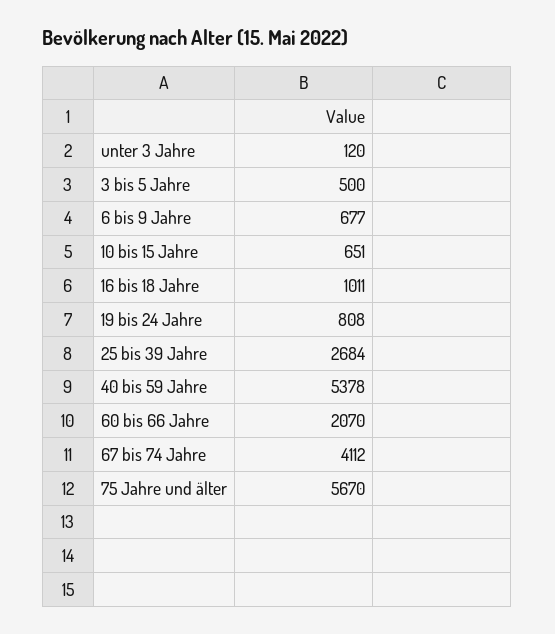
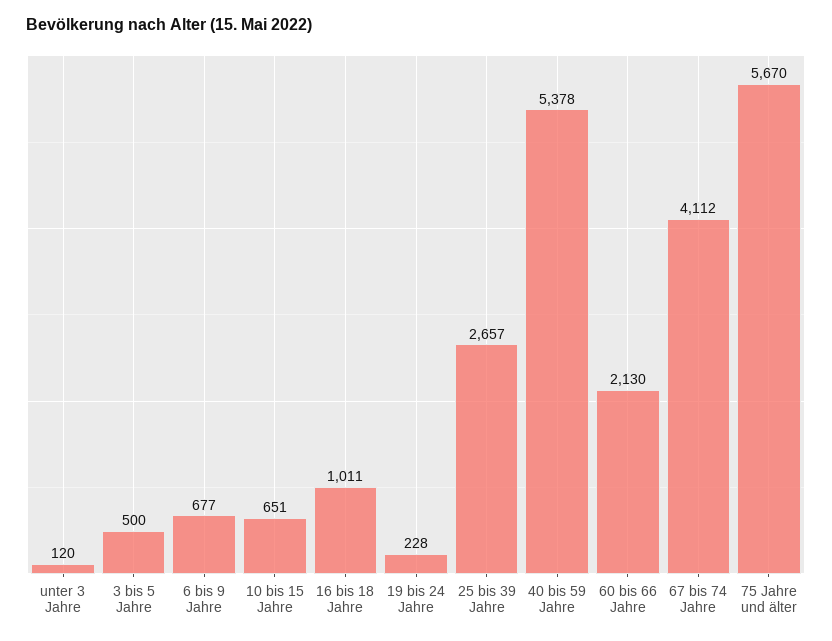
19 bis 24 Jahre: 808 -> 228
25 bis 39 Jahre: 2684 -> 2657
60 bis 66 Jahre: 2070 -> 2130

